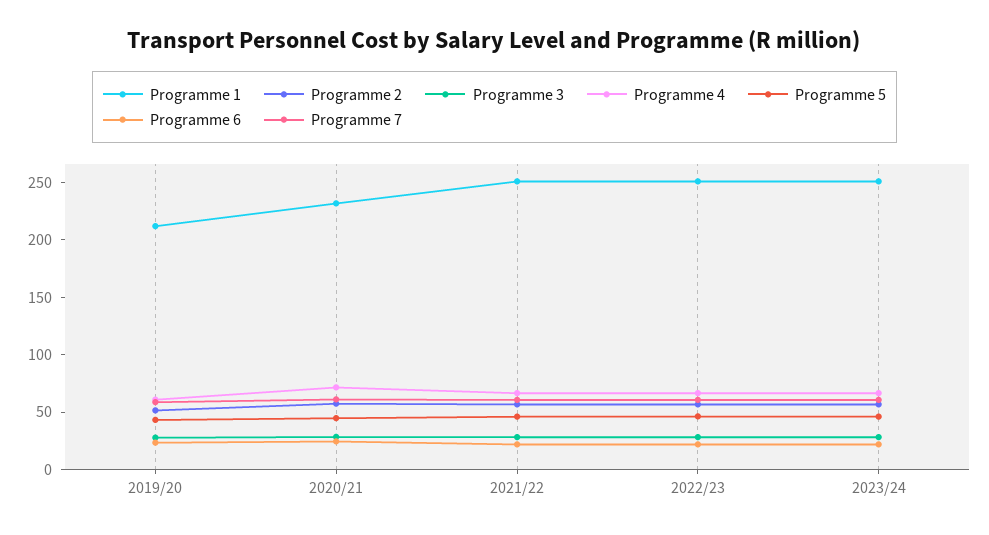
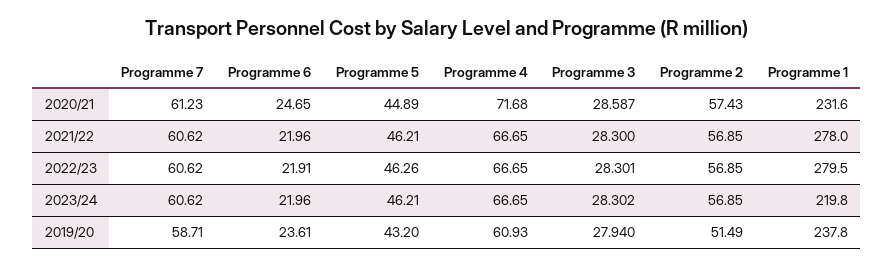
Programme 1, 2019/20: 210 -> 237.8
Programme 1, 2021/22: 250 -> 278
Programme 1, 2022/23: 250 -> 279.5
Programme 1, 2023/24: 250 -> 219.8

